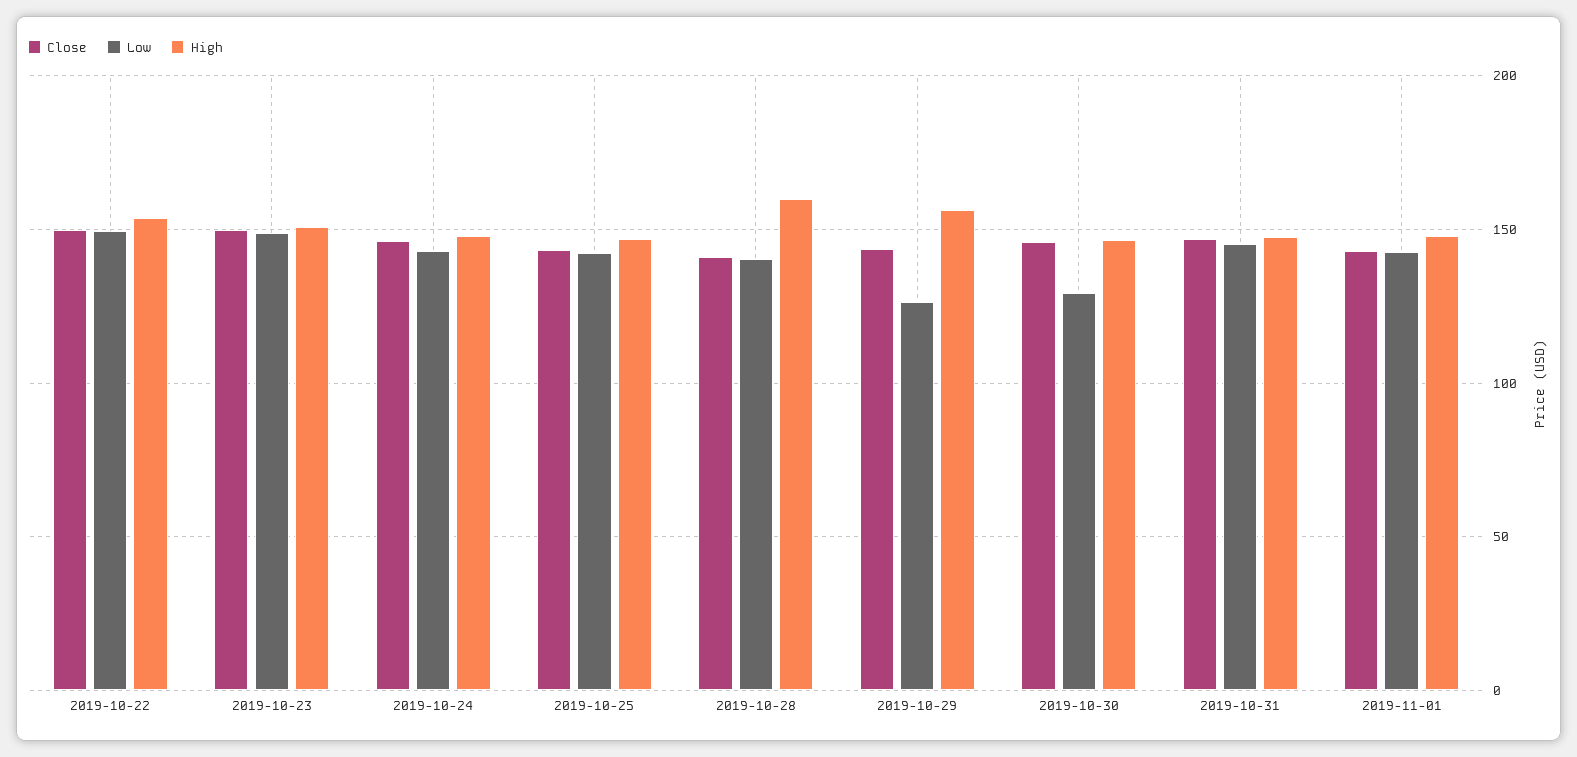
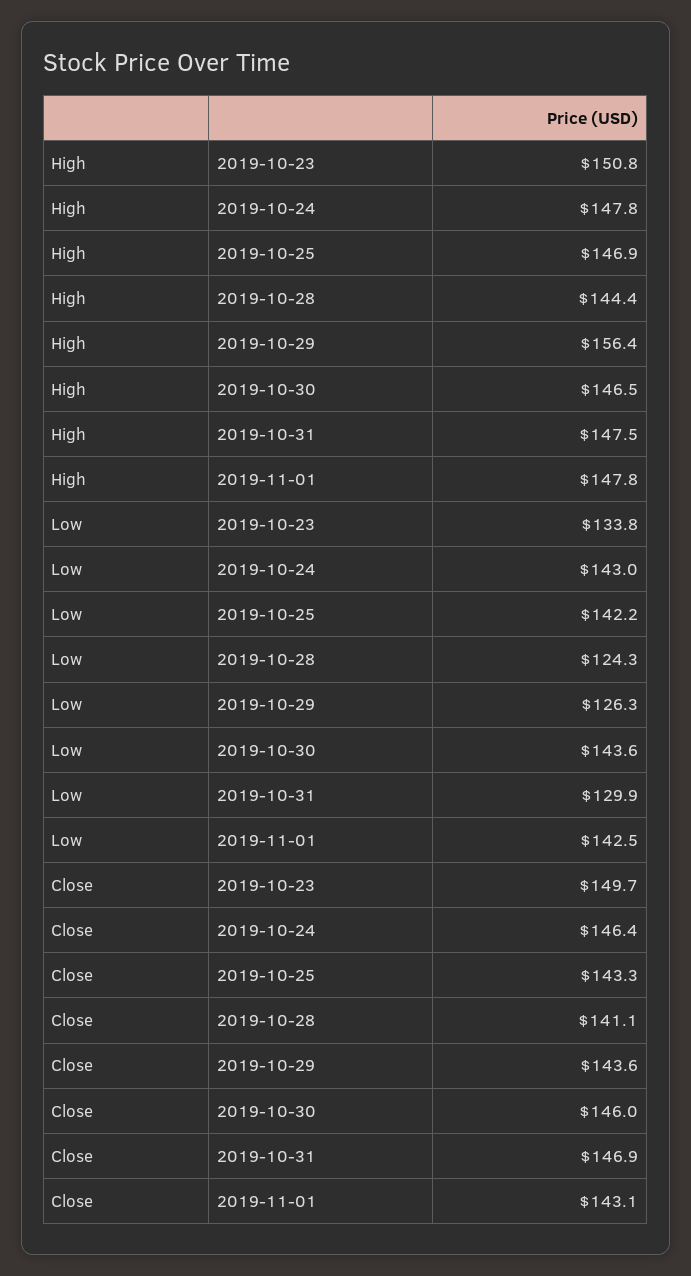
Close, 2019-10-22: 150 -> none
Low, 2019-10-22: 150 -> none
High, 2019-10-22: 155 -> none
Low, 2019-10-23: 150 -> 133.8
Low, 2019-10-28: 140 -> 124.3
High, 2019-10-28: 160 -> 144.4
Low, 2019-10-30: 130 -> 143.6
Low, 2019-10-31: 145 -> 129.9

